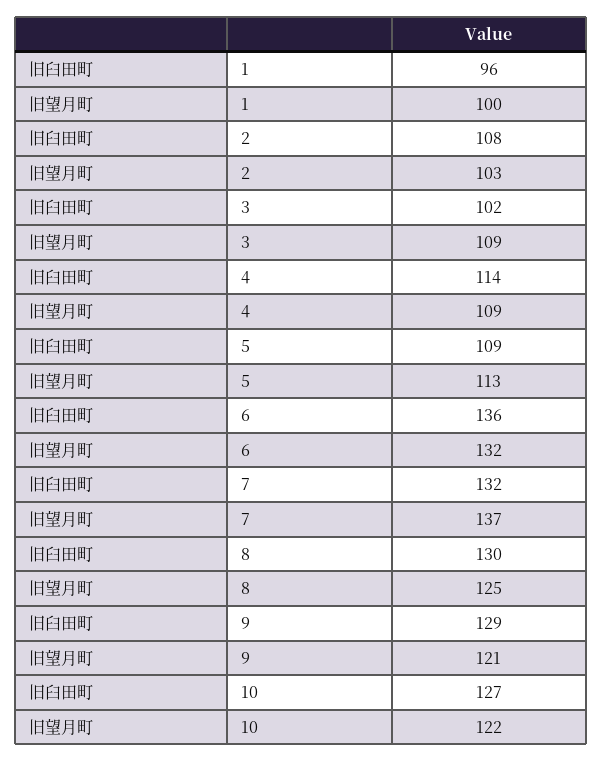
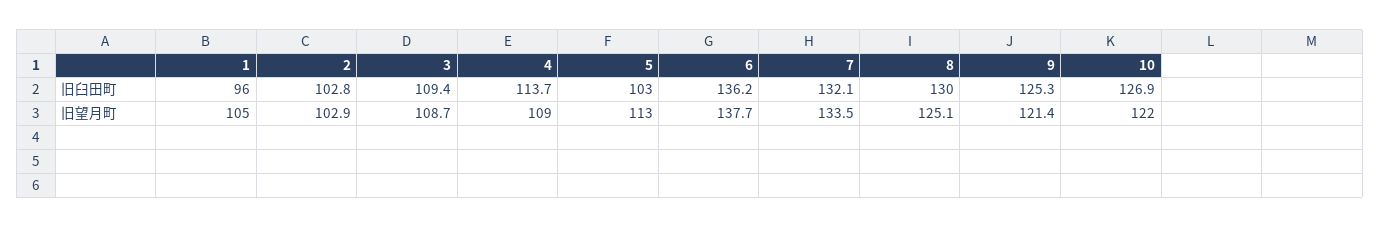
旧望月町, 1: 100 -> 105
旧臼田町, 2: 108 -> 102.8
旧臼田町, 3: 102 -> 109.4
旧臼田町, 5: 109 -> 103
旧望月町, 6: 132 -> 137.7
旧望月町, 7: 137 -> 133.5
旧臼田町, 9: 129 -> 125.3

